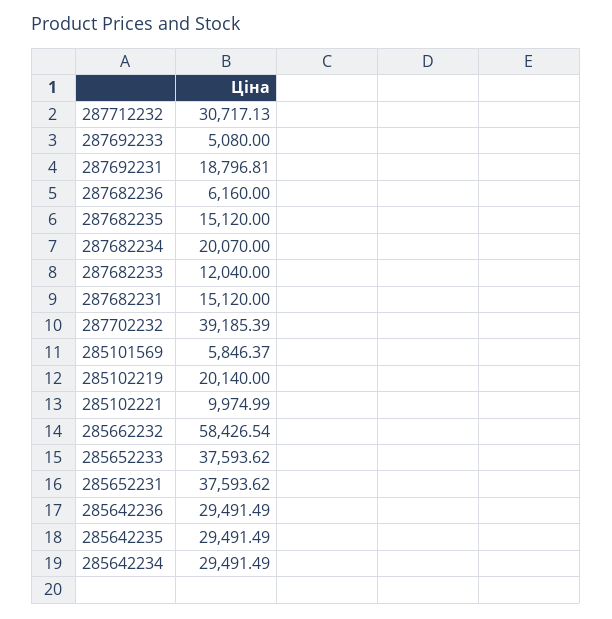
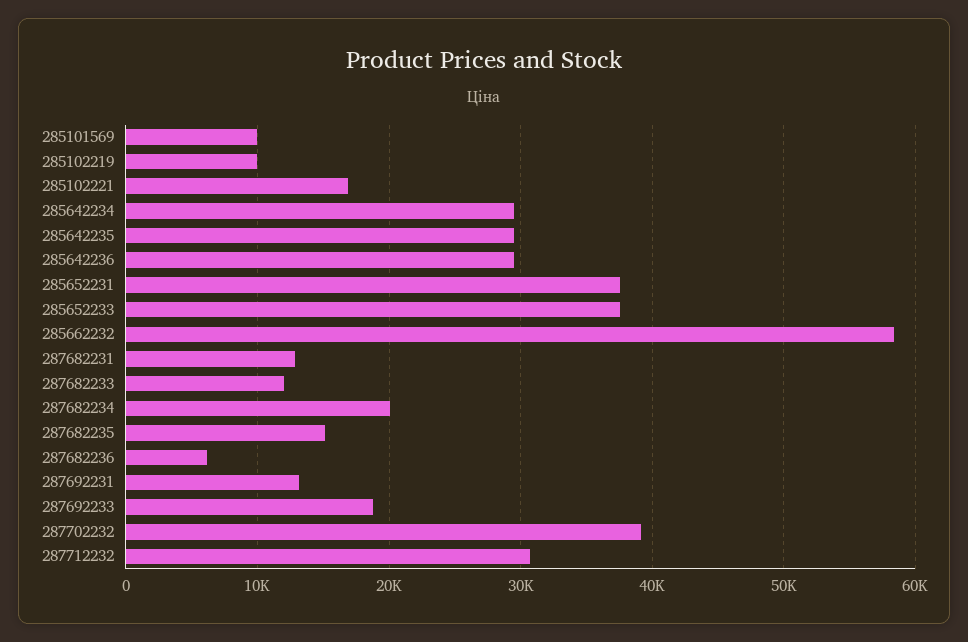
287692233: 5080 -> 19000
287692231: 18796.81 -> 13000
287682231: 15120 -> 13000
285101569: 5846.37 -> 10000
285102219: 20140 -> 10000
285102221: 9974.99 -> 17000

